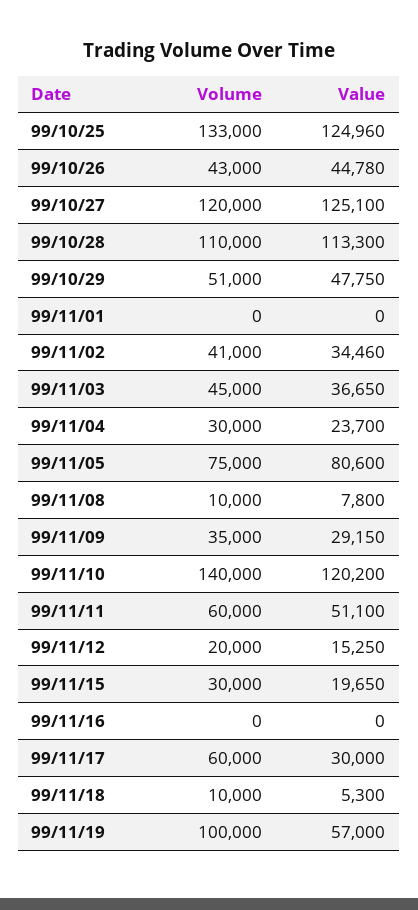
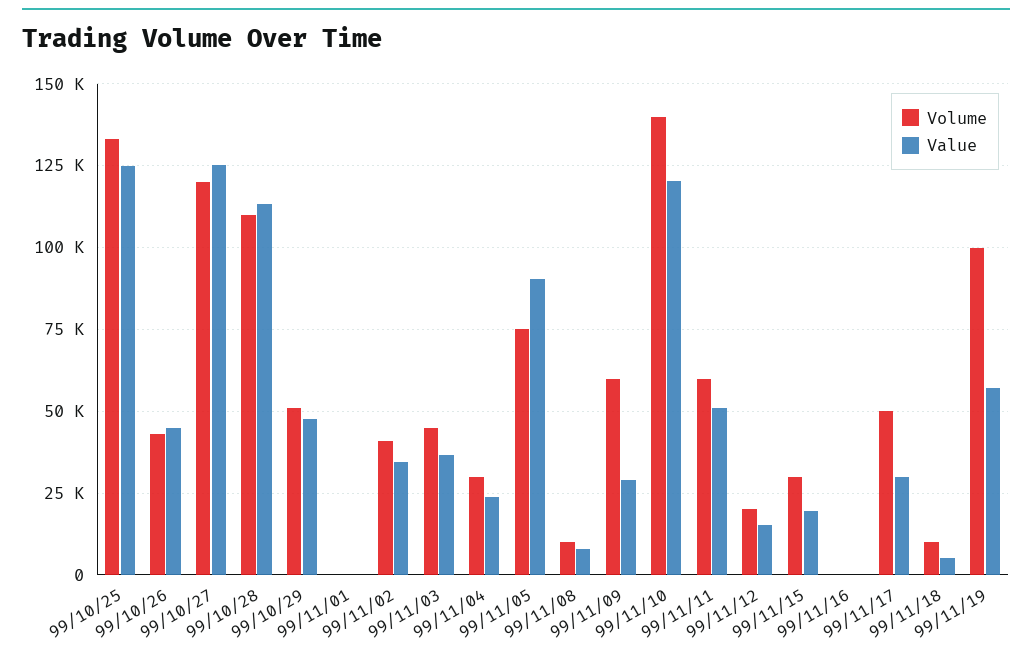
Value, 99/11/05: 80600 -> 90000
Volume, 99/11/09: 35000 -> 60000
Volume, 99/11/17: 60000 -> 50000

